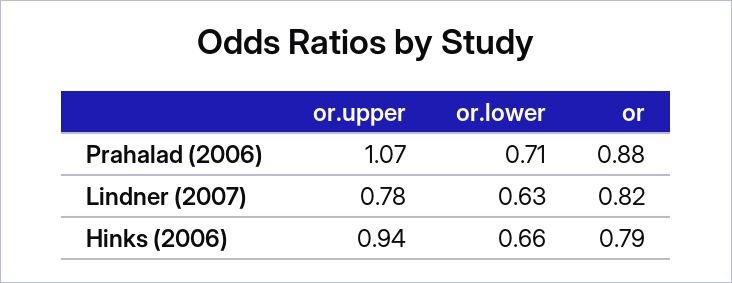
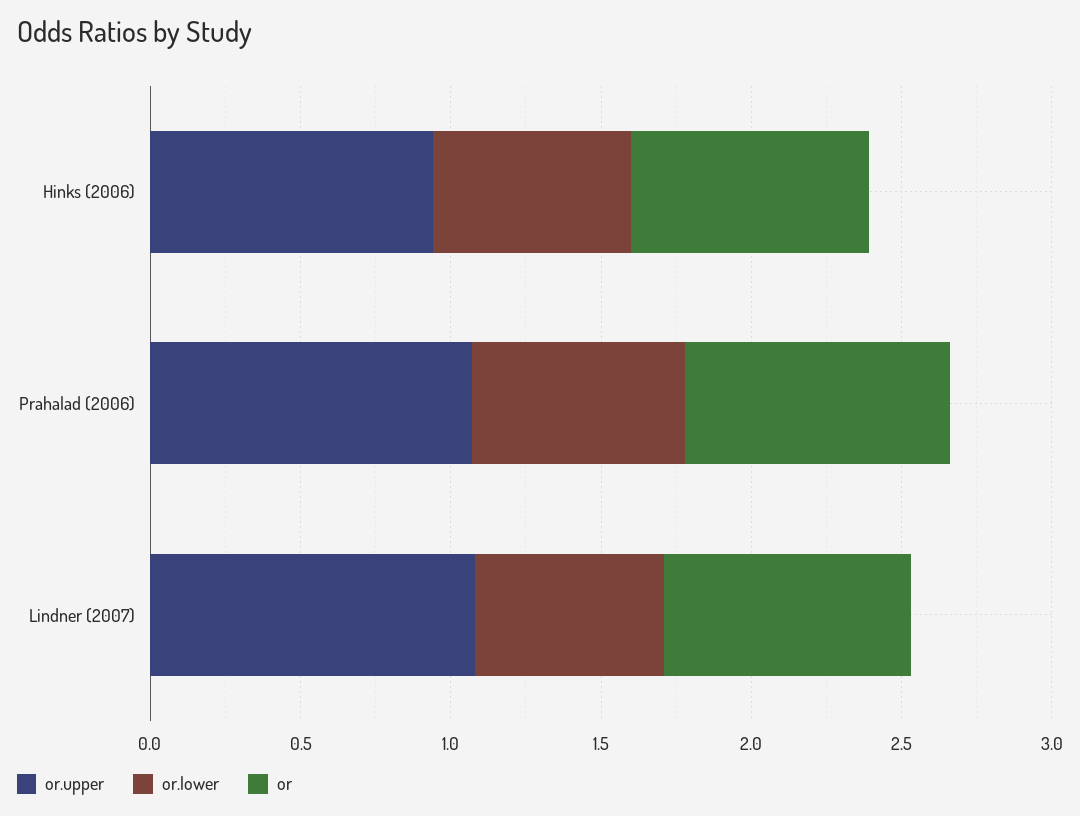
or.upper, Lindner (2007): 0.78 -> 1.1

